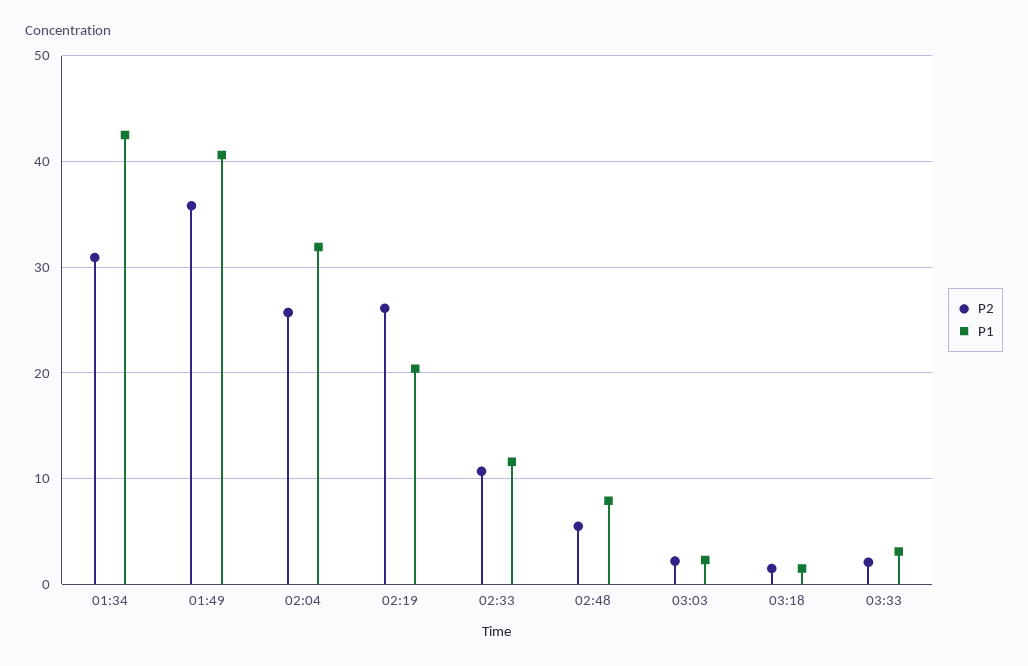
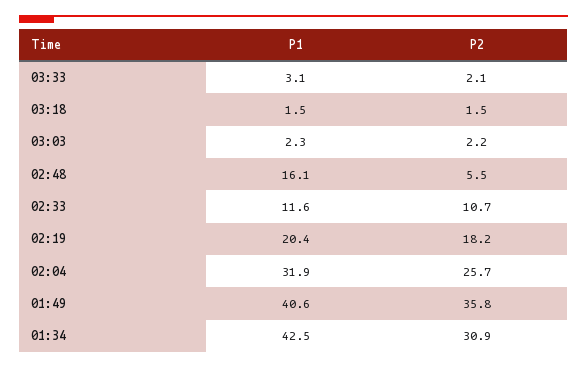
P2, 02:19: 26 -> 18.2
P1, 02:48: 8 -> 16.1

